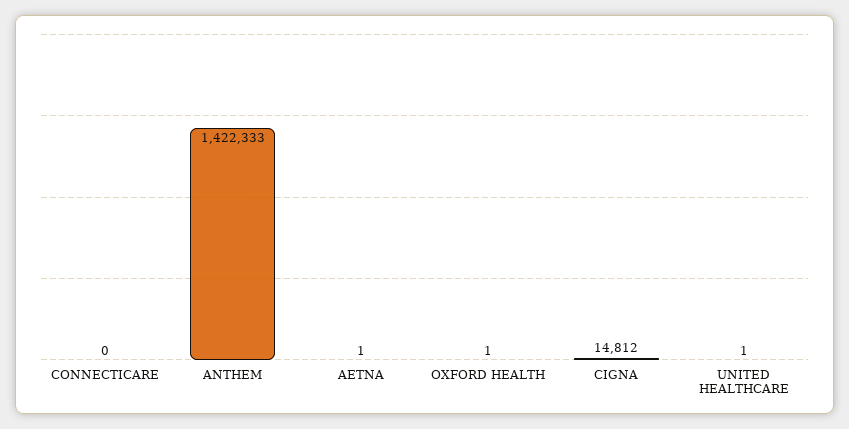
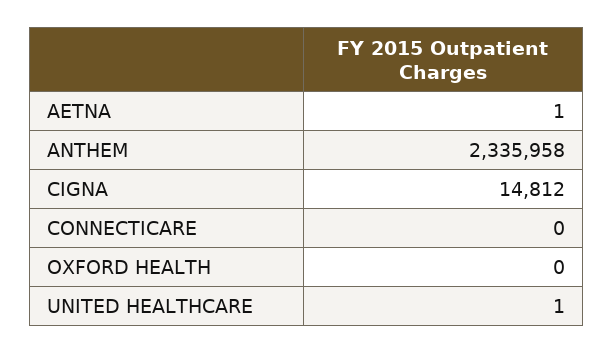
ANTHEM: 1422333 -> 2335958
OXFORD HEALTH: 1 -> 0

